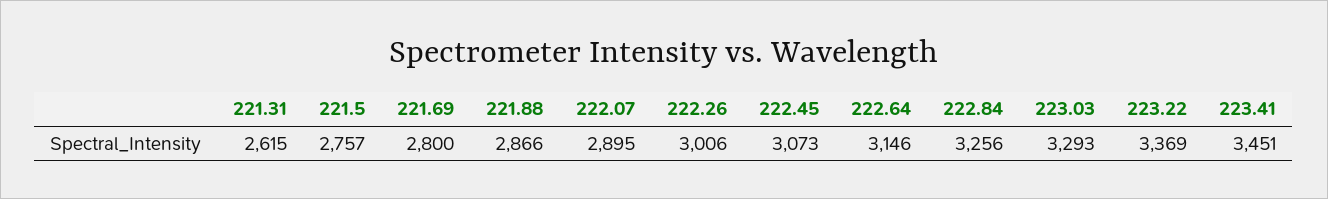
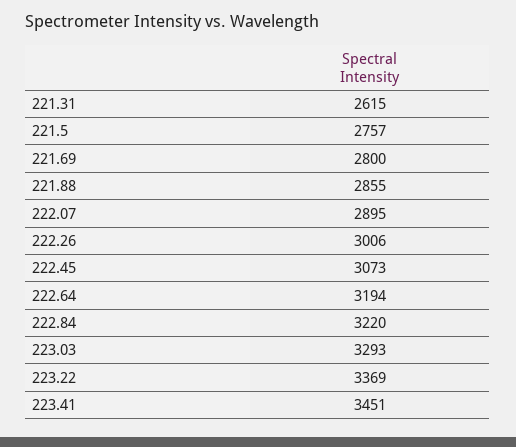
221.88: 2866 -> 2855
222.64: 3146 -> 3194
222.84: 3256 -> 3220

